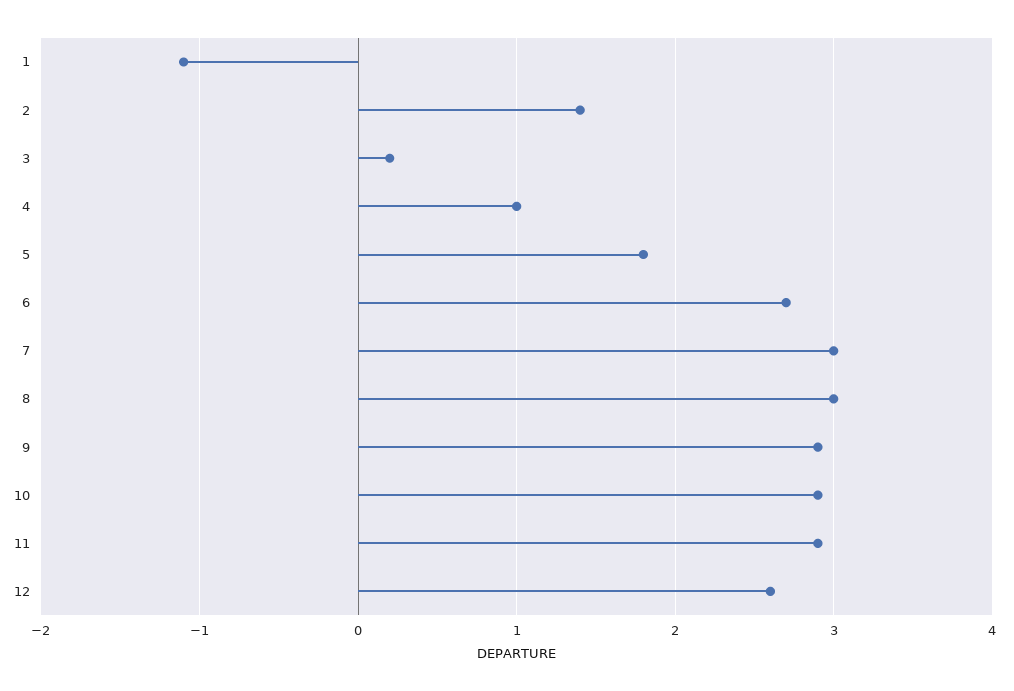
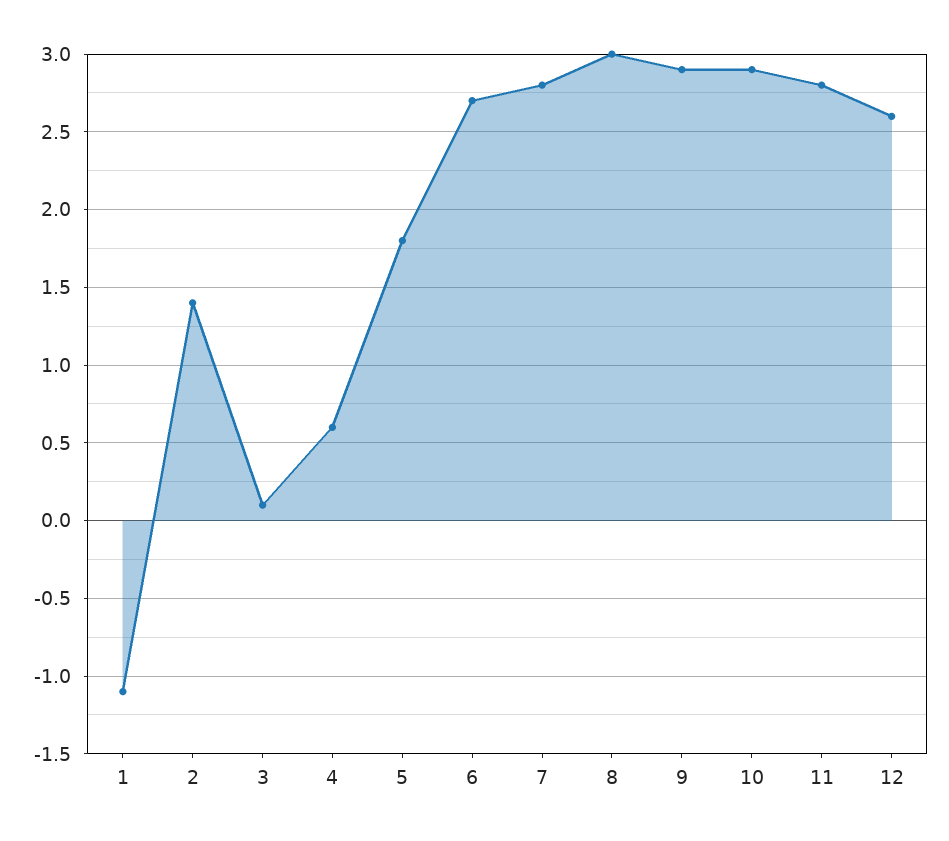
3: 0.2 -> 0.1
4: 1 -> 0.6
7: 3 -> 2.8
11: 2.9 -> 2.8

